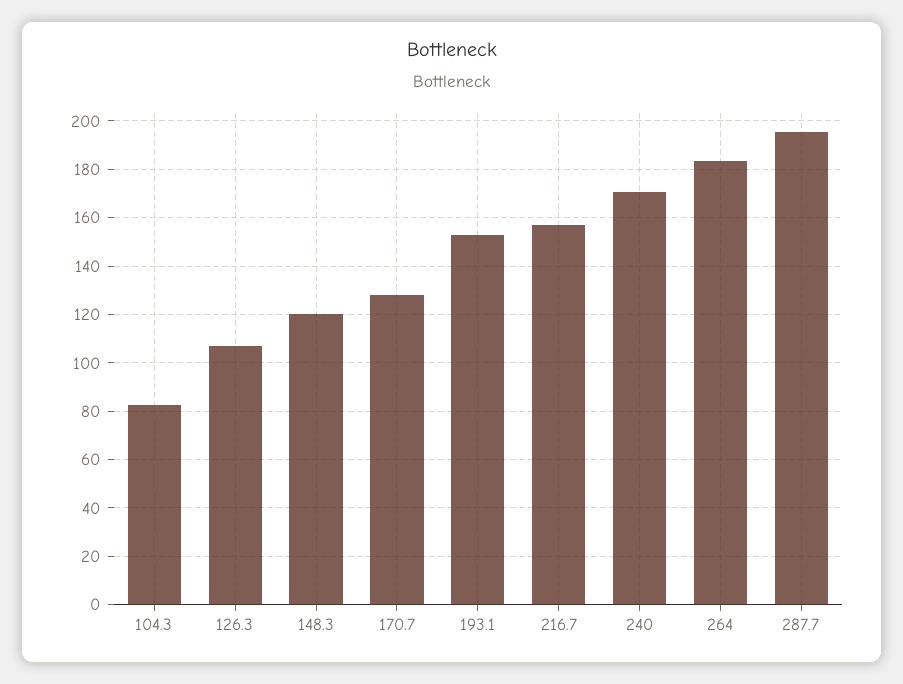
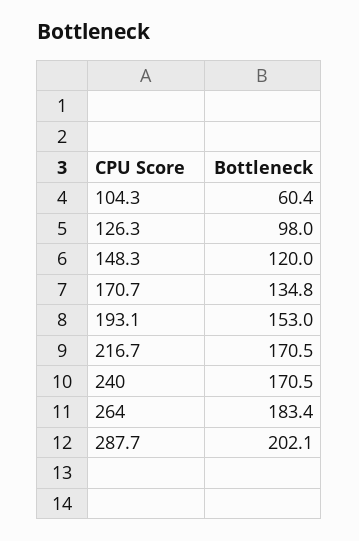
104.3: 82.5 -> 60.4
126.3: 107.5 -> 98
170.7: 127.5 -> 134.8
216.7: 157.5 -> 170.5
287.7: 195 -> 202.1

